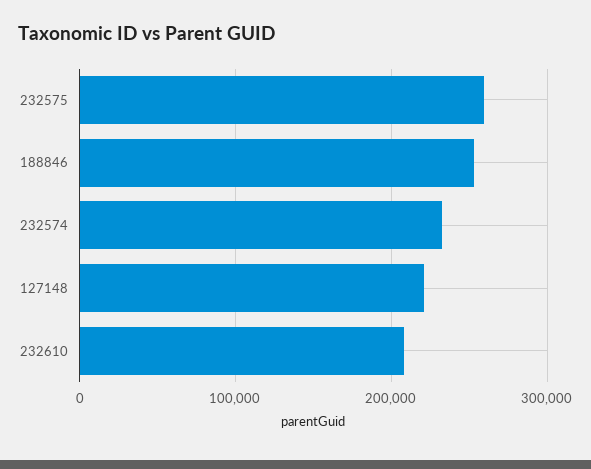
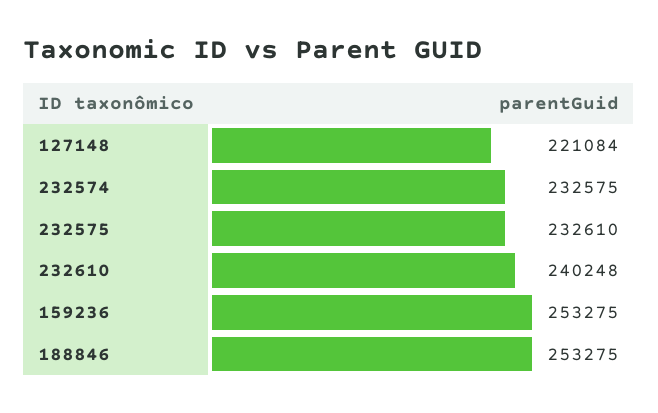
232575: 260000 -> 232610
232610: 210000 -> 240248
159236: none -> 253275

